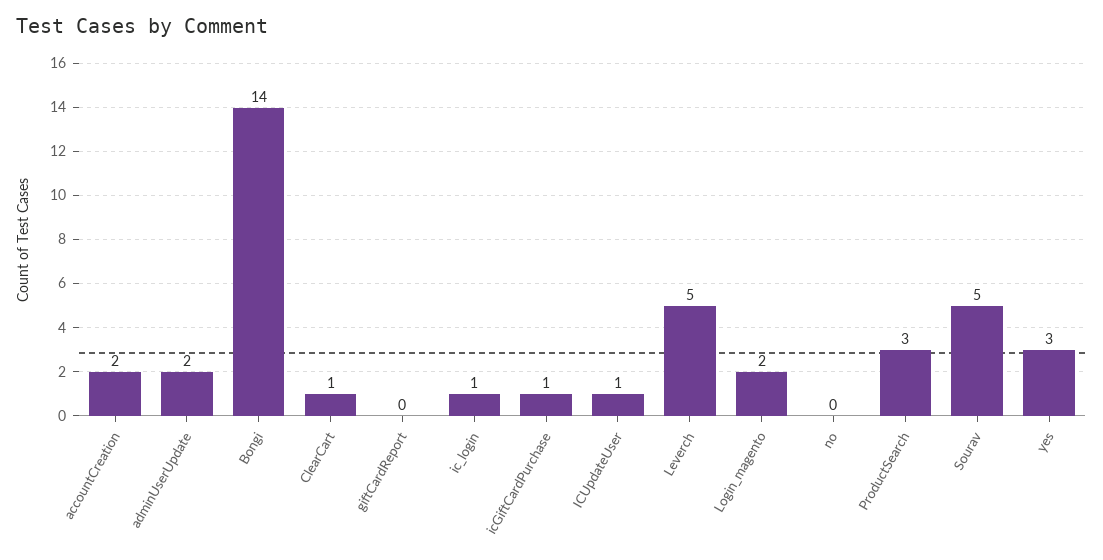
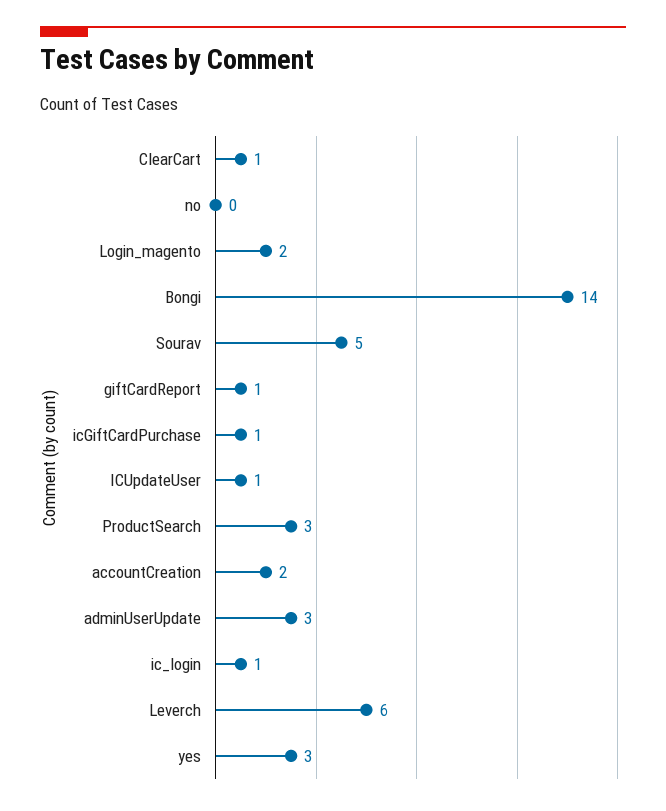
adminUserUpdate: 2 -> 3
giftCardReport: 0 -> 1
Leverch: 5 -> 6

